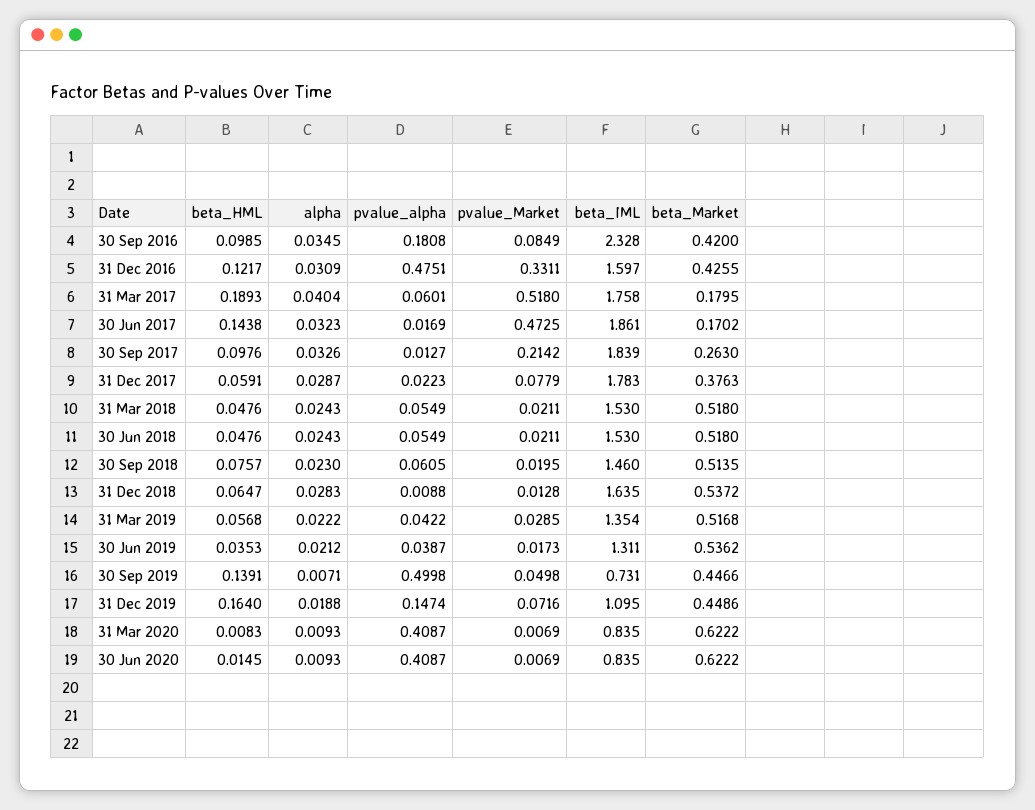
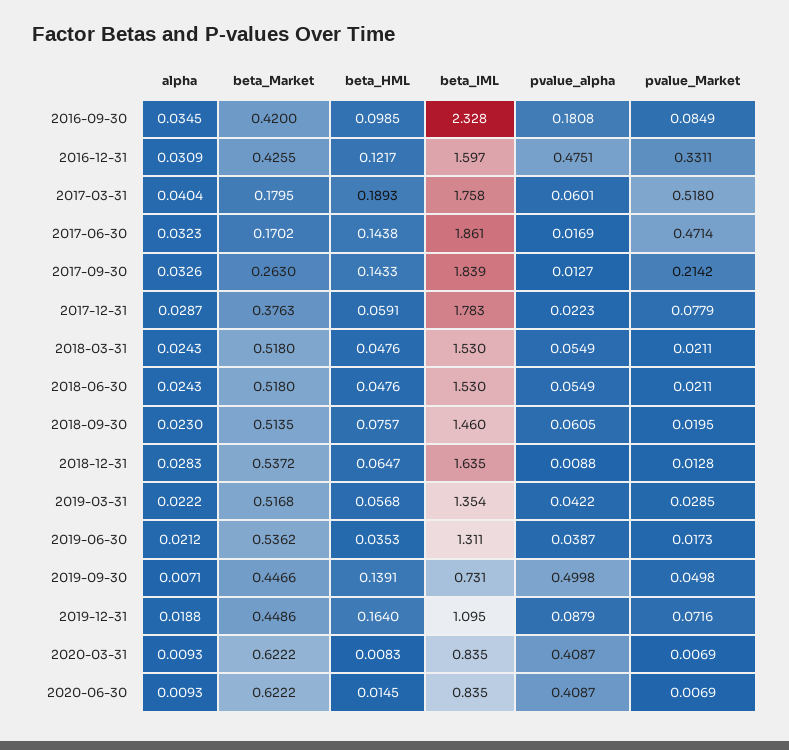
pvalue_Market, 30 Jun 2017: 0.4725 -> 0.4714
beta_HML, 30 Sep 2017: 0.0976 -> 0.1433
pvalue_alpha, 31 Dec 2019: 0.1474 -> 0.0879

